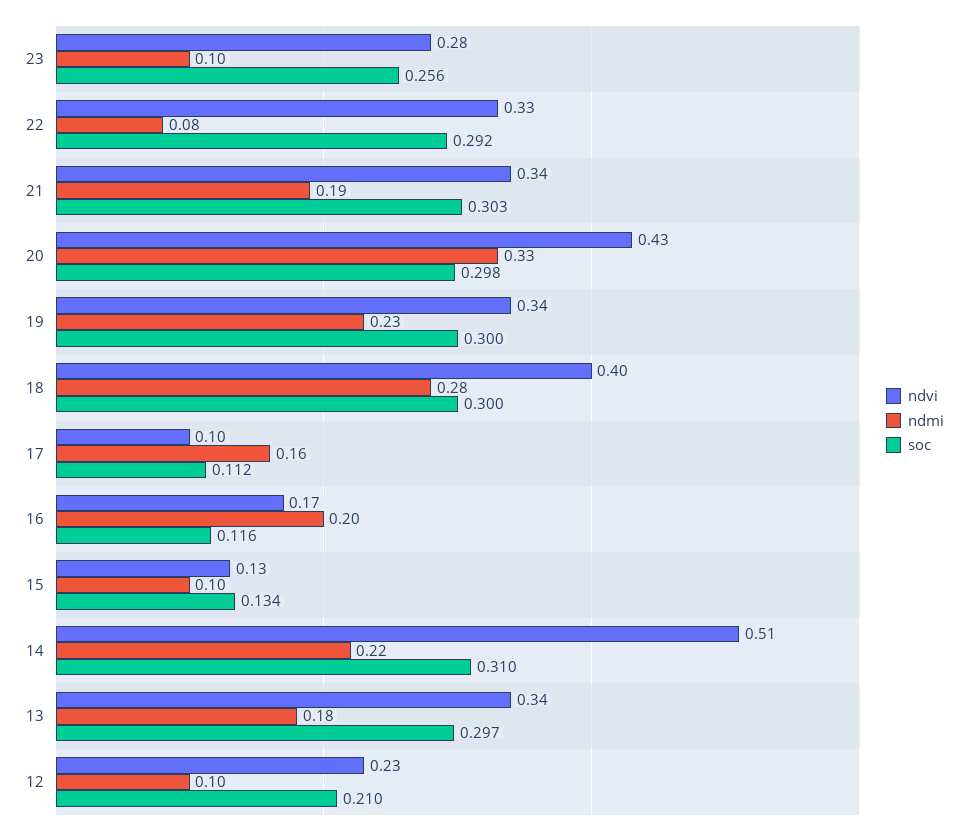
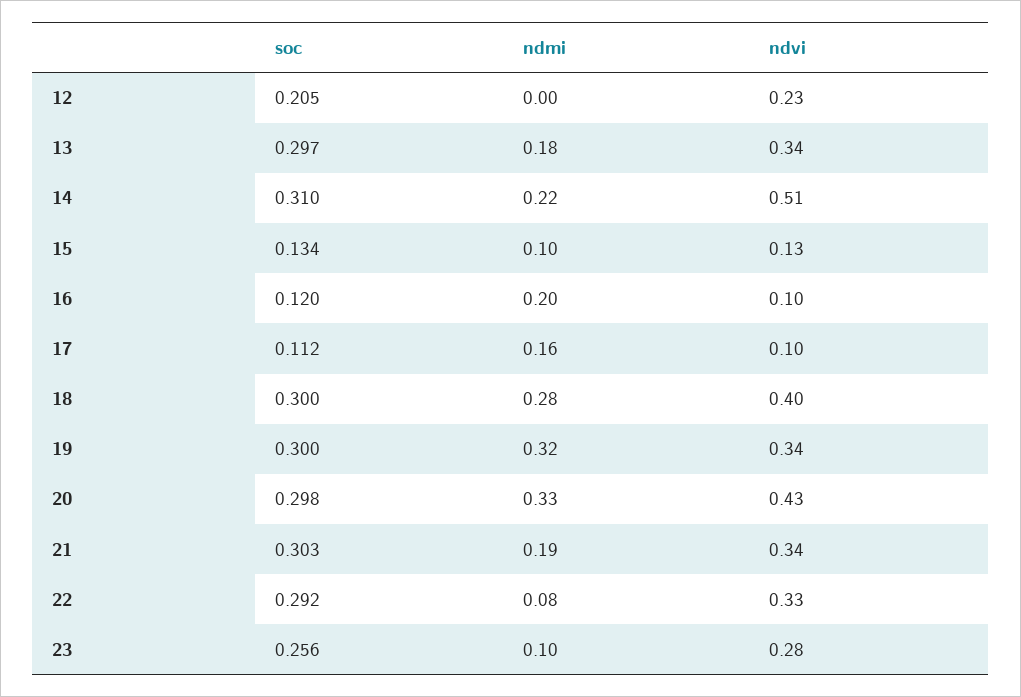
ndmi, 19: 0.23 -> 0.32
ndvi, 16: 0.17 -> 0.1
soc, 16: 0.116 -> 0.12
ndmi, 12: 0.1 -> 0
soc, 12: 0.21 -> 0.205

